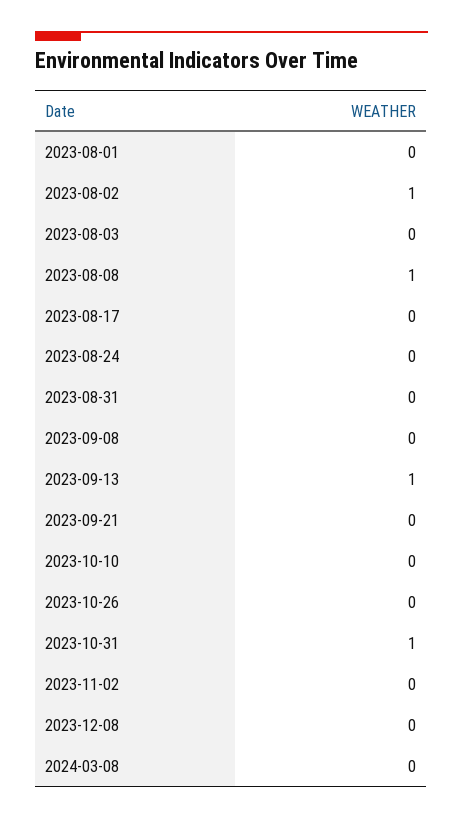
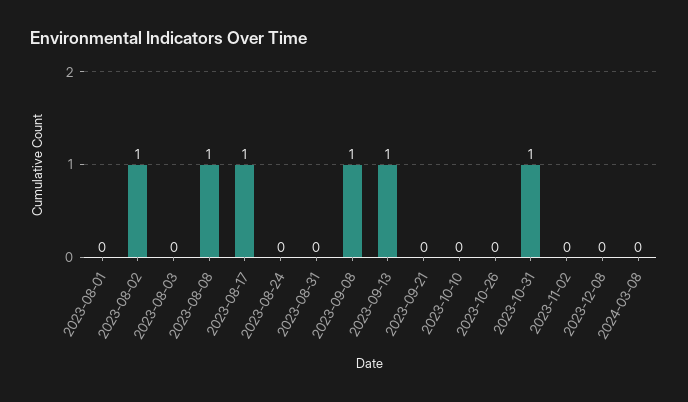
2023-08-17: 0 -> 1
2023-09-08: 0 -> 1

